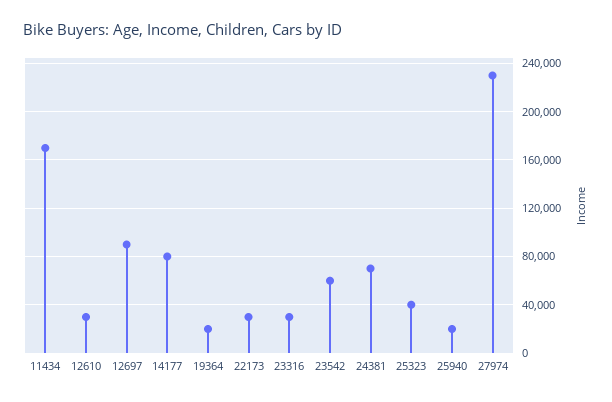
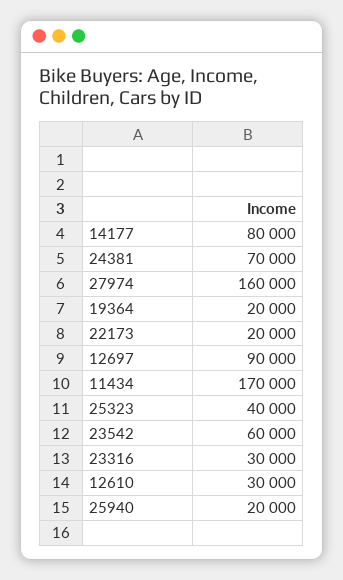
22173: 30000 -> 20000
27974: 230000 -> 160000

